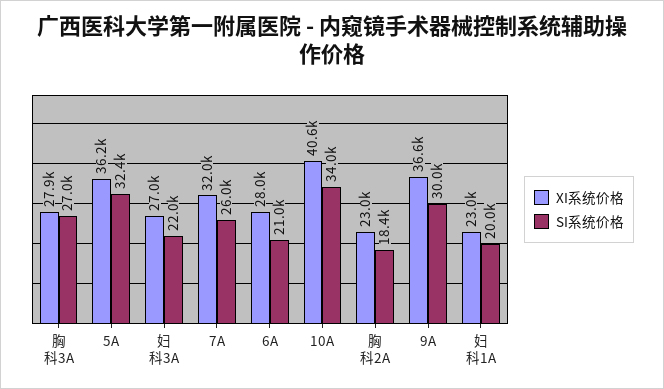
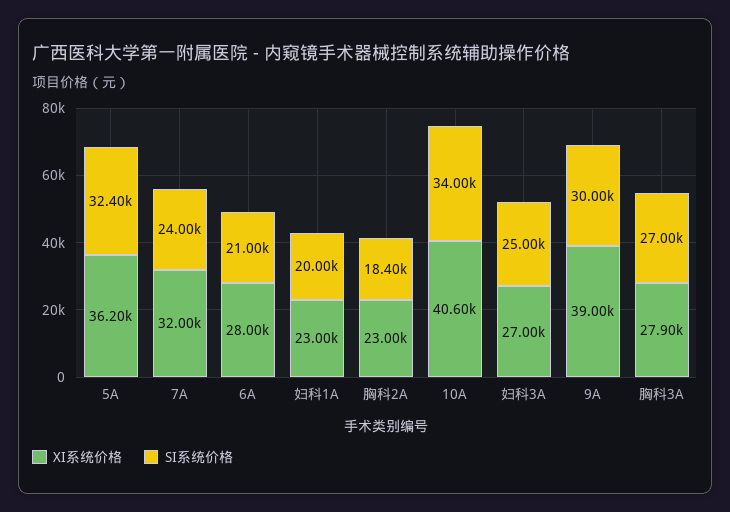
SI系统价格, 妇科3A: 22000 -> 25000
SI系统价格, 7A: 26000 -> 24000
XI系统价格, 9A: 36600 -> 39000

